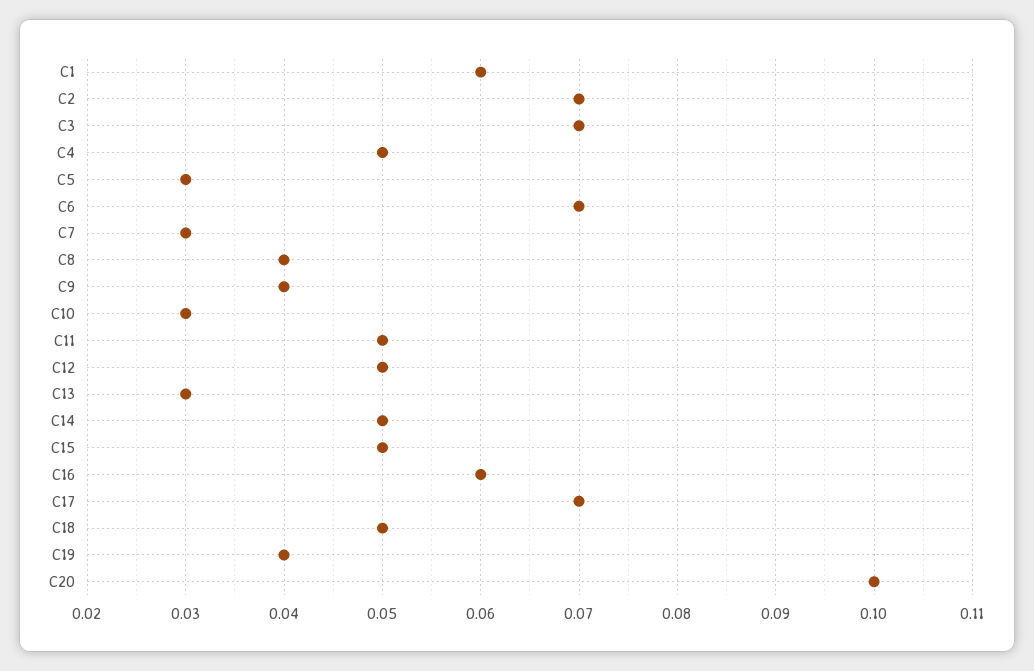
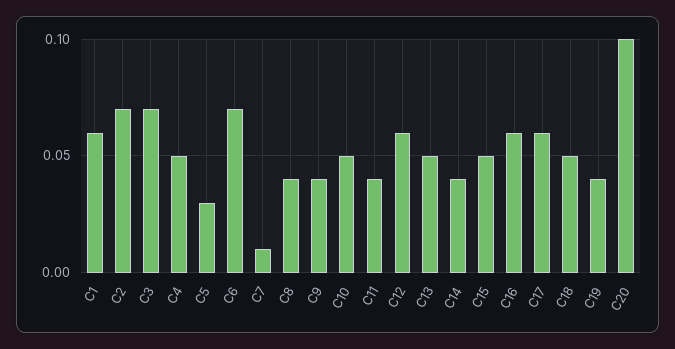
C7: 0.03 -> 0.01
C10: 0.03 -> 0.05
C11: 0.05 -> 0.04
C12: 0.05 -> 0.06
C13: 0.03 -> 0.05
C14: 0.05 -> 0.04
C17: 0.07 -> 0.06

